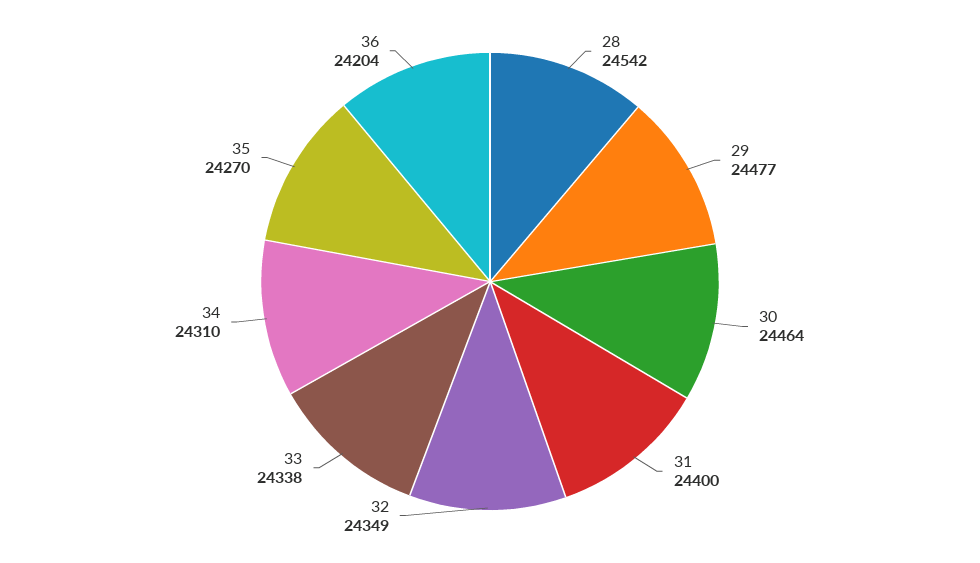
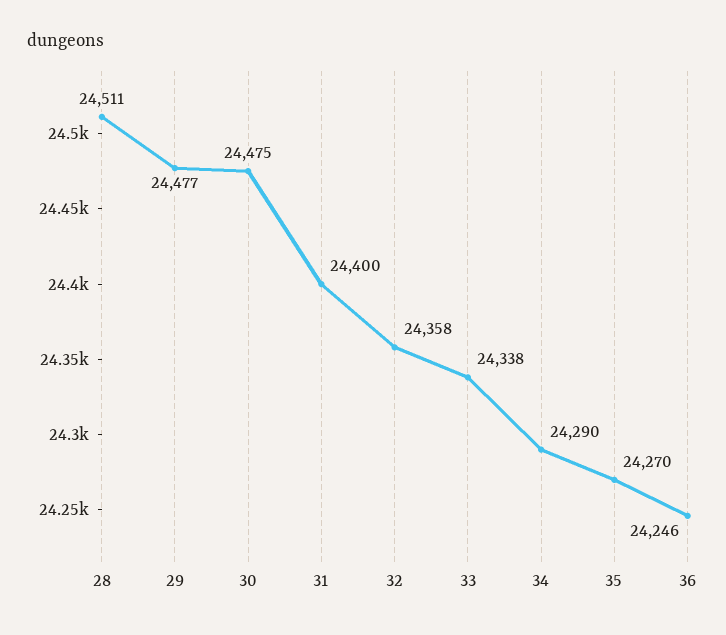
28: 24542 -> 24511
30: 24464 -> 24475
32: 24349 -> 24358
34: 24310 -> 24290
36: 24204 -> 24246

